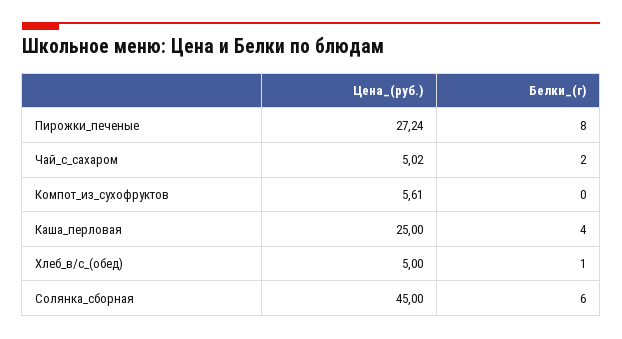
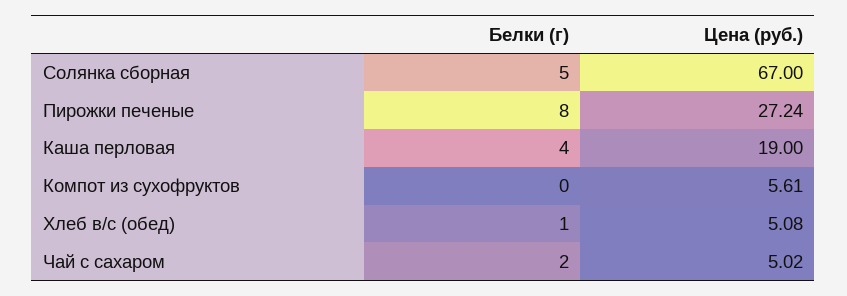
Цена_(руб.), Каша_перловая: 25 -> 19
Цена_(руб.), Хлеб_в/с_(обед): 5 -> 5.08
Цена_(руб.), Солянка_сборная: 45 -> 67
Белки_(г), Солянка_сборная: 6 -> 5

